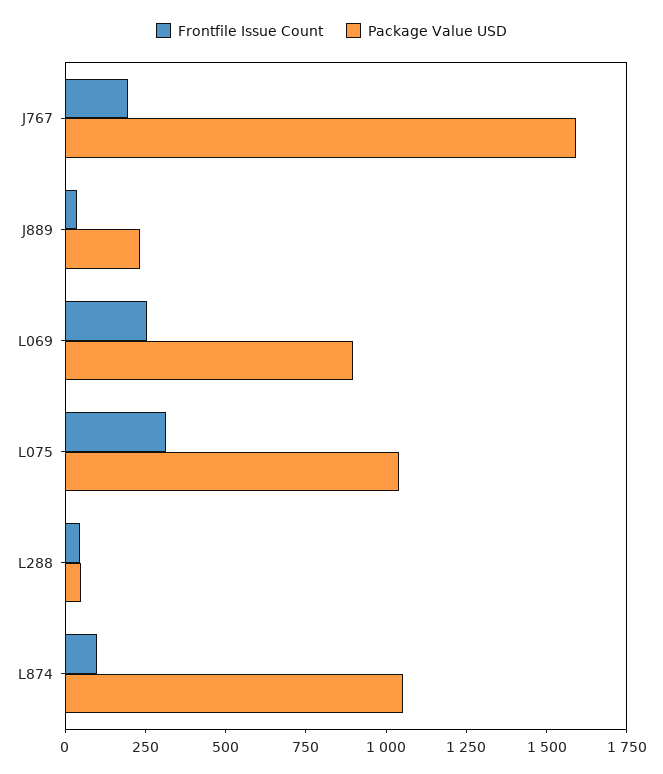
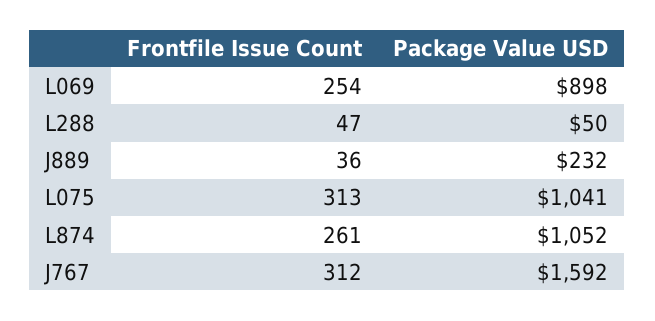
Frontfile Issue Count, J767: 200 -> 312
Frontfile Issue Count, L874: 100 -> 261

